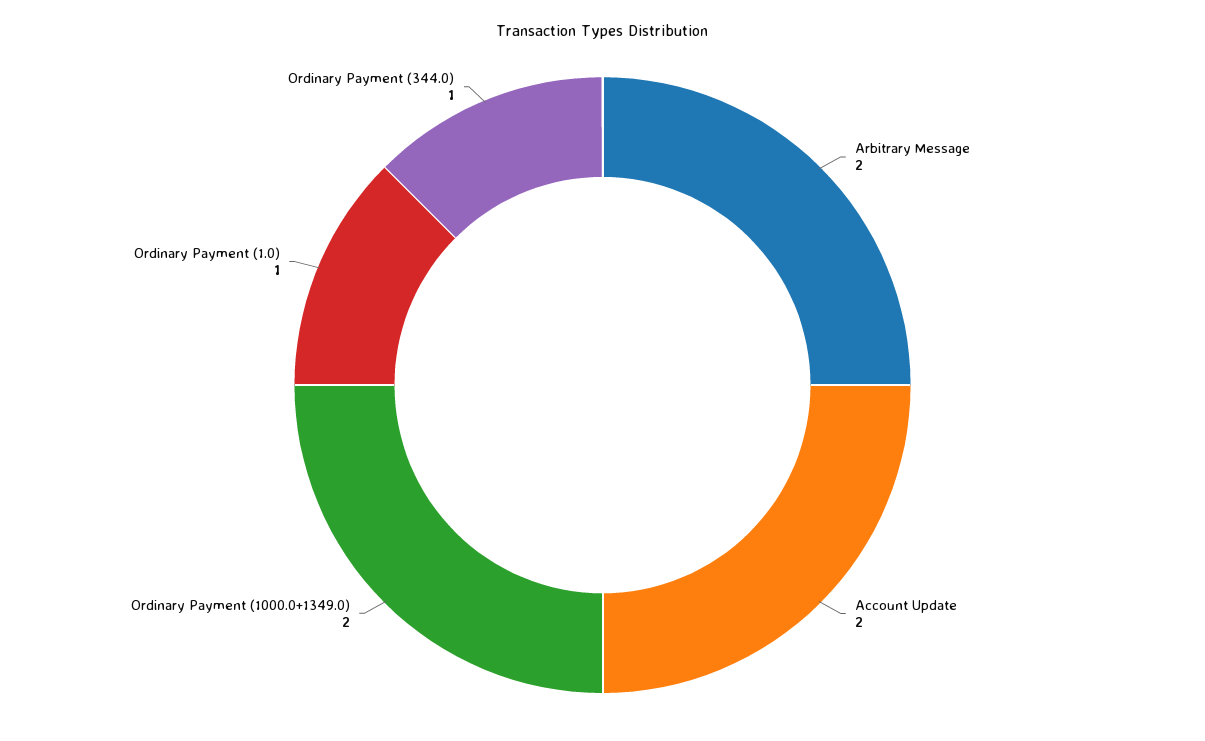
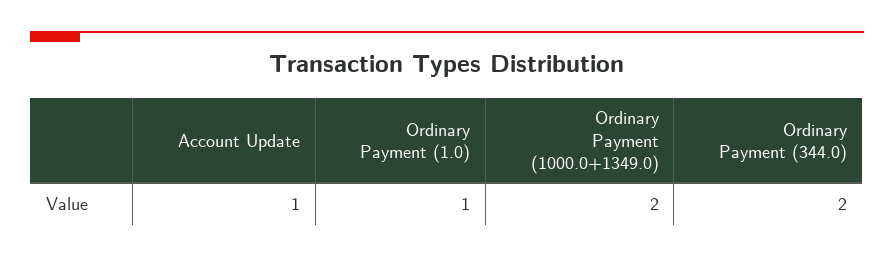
Arbitrary Message: 2 -> none
Account Update: 2 -> 1
Ordinary Payment (344.0): 1 -> 2

